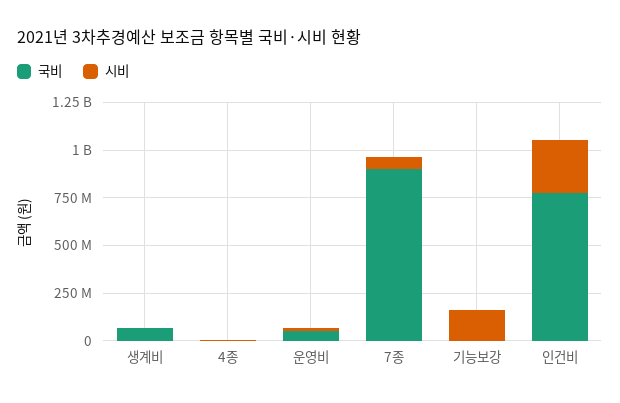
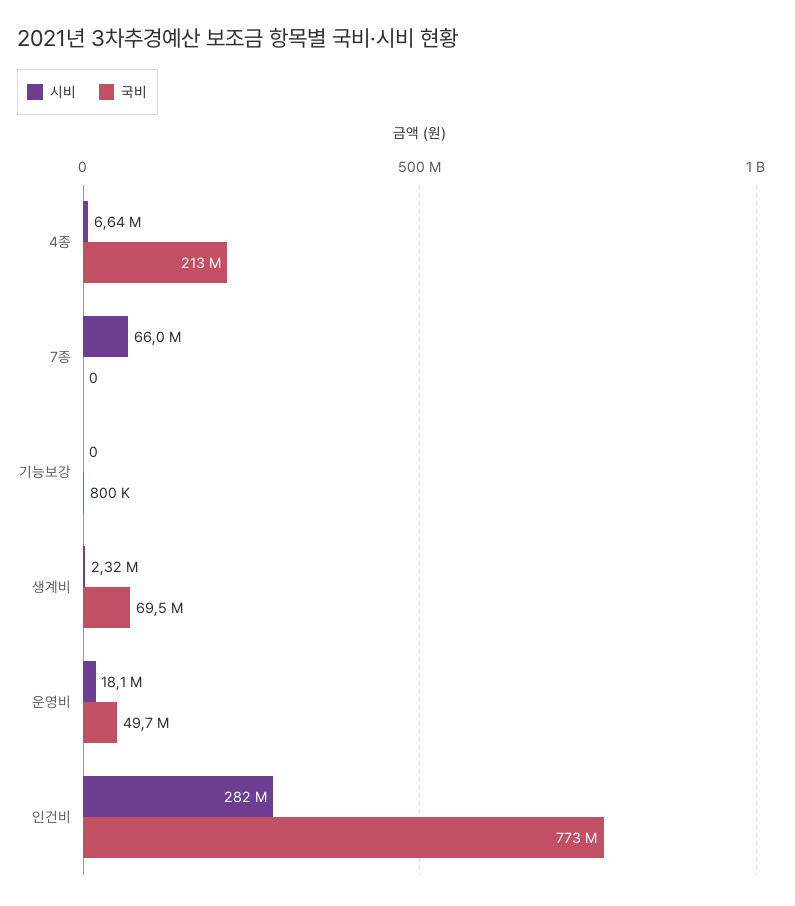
국비, 4종: 0 -> 213000000
국비, 7종: 900000000 -> 0
시비, 기능보강: 150000000 -> 0

